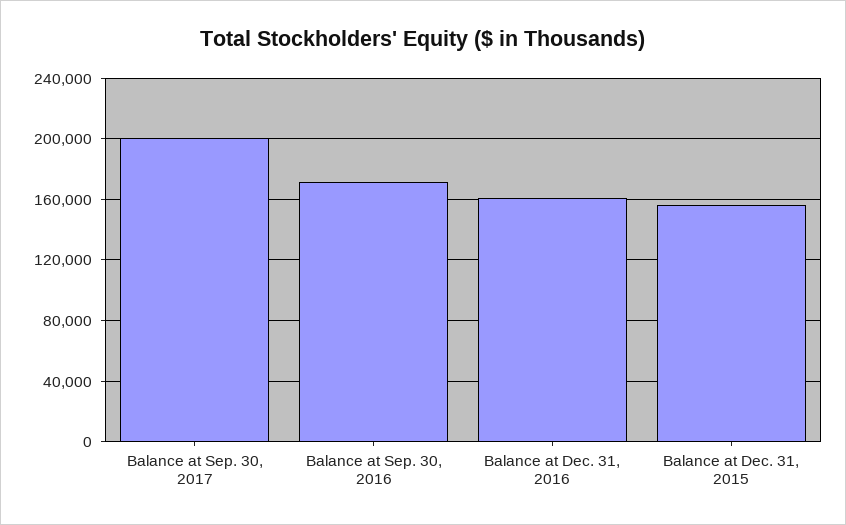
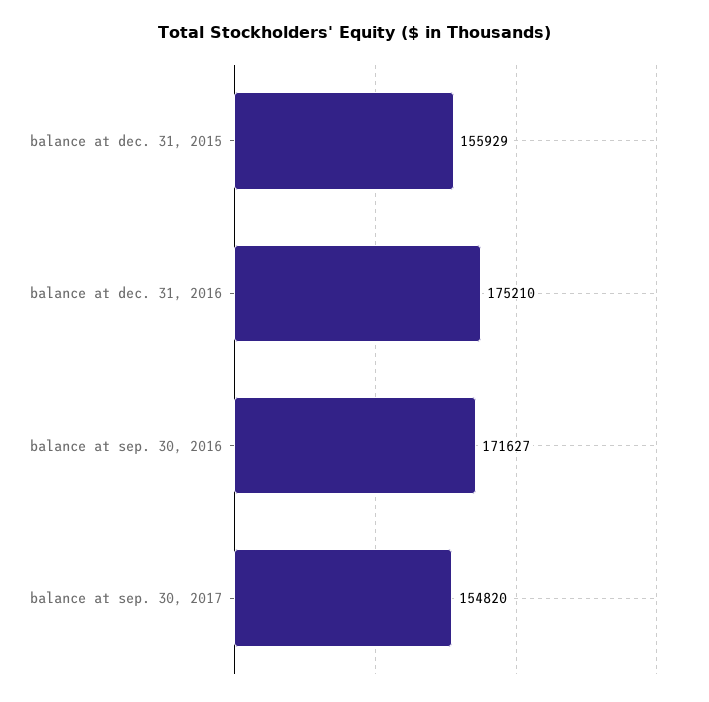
Balance at Sep. 30, 2017: 200000 -> 154820
Balance at Dec. 31, 2016: 160000 -> 175210

